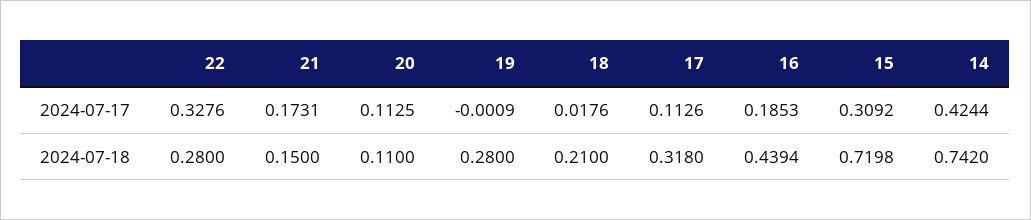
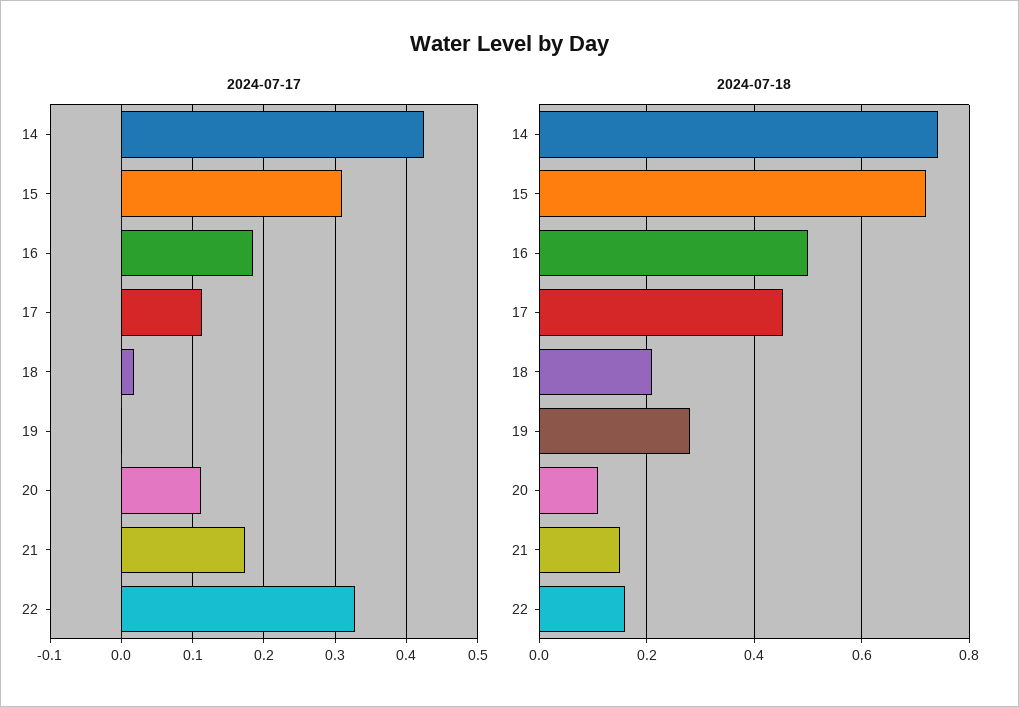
2024-07-18, 22: 0.28 -> 0.16
2024-07-18, 17: 0.318 -> 0.46
2024-07-18, 16: 0.4394 -> 0.5

